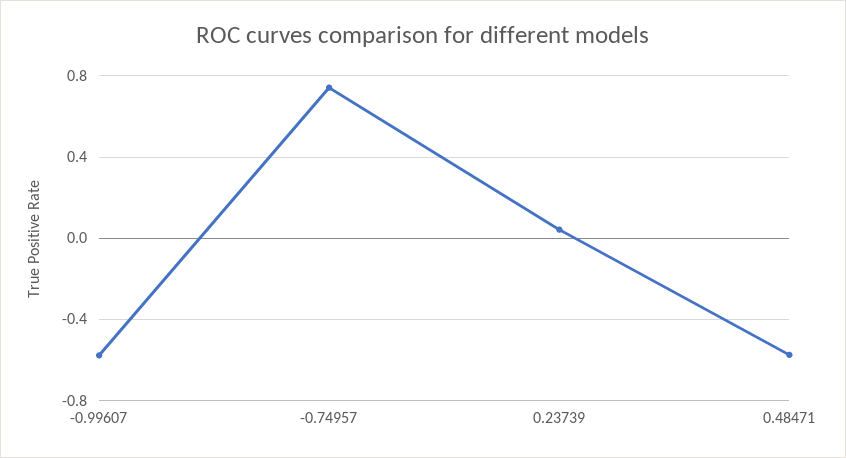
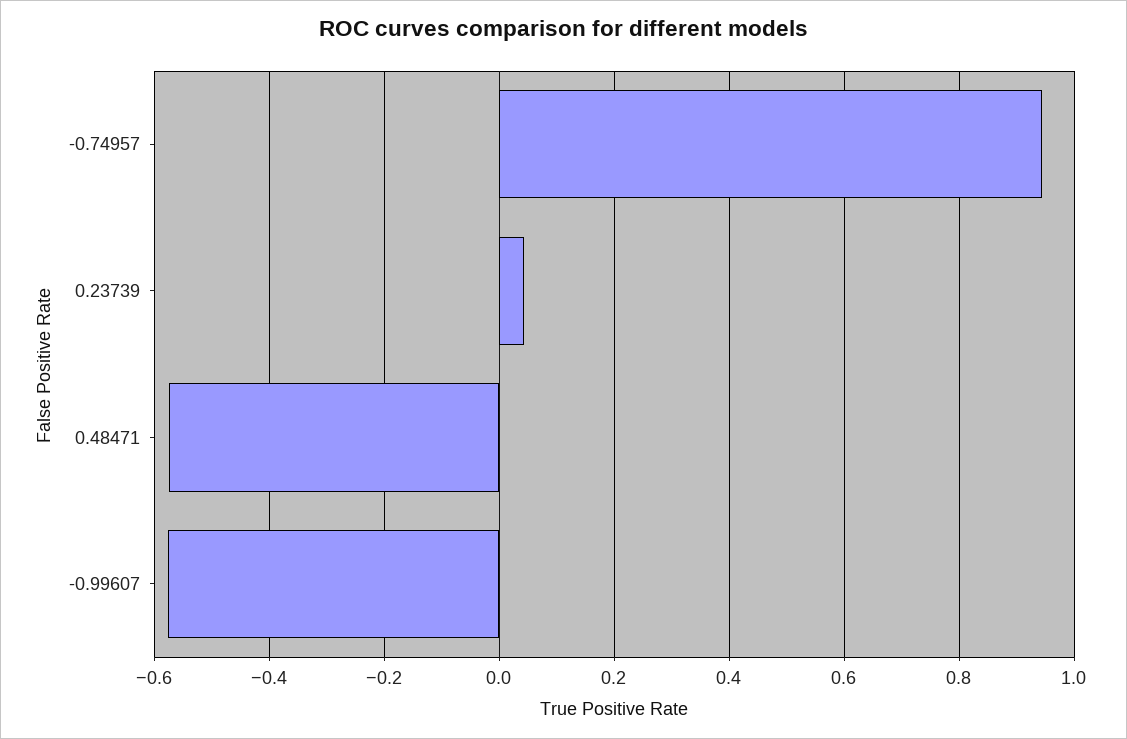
-0.74957: 0.75 -> 0.94

